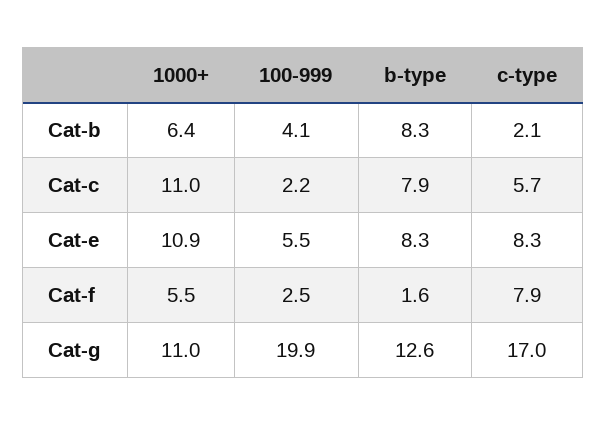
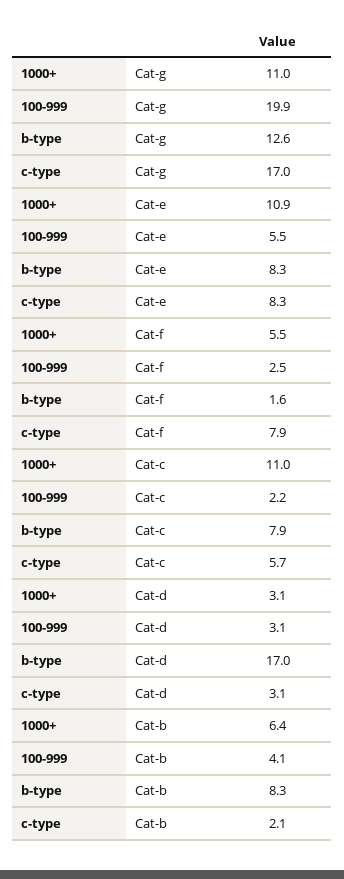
1000+, Cat-d: none -> 3.1
100-999, Cat-d: none -> 3.1
b-type, Cat-d: none -> 17
c-type, Cat-d: none -> 3.1

